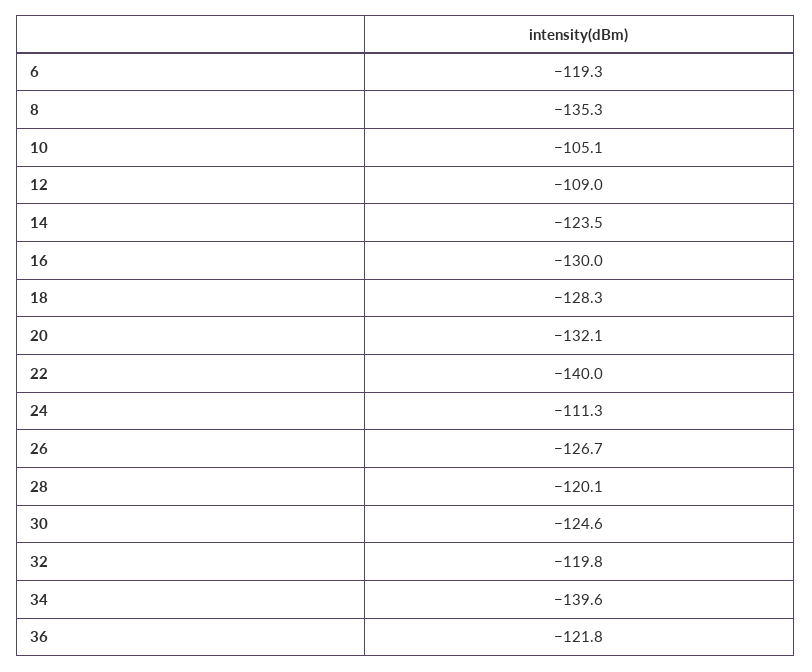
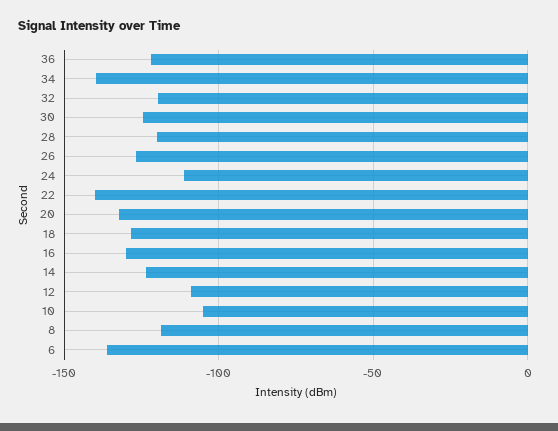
6: -119.3 -> -135
8: -135.3 -> -120

